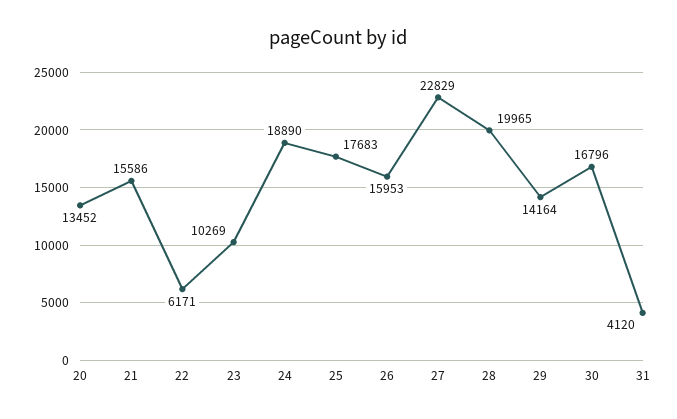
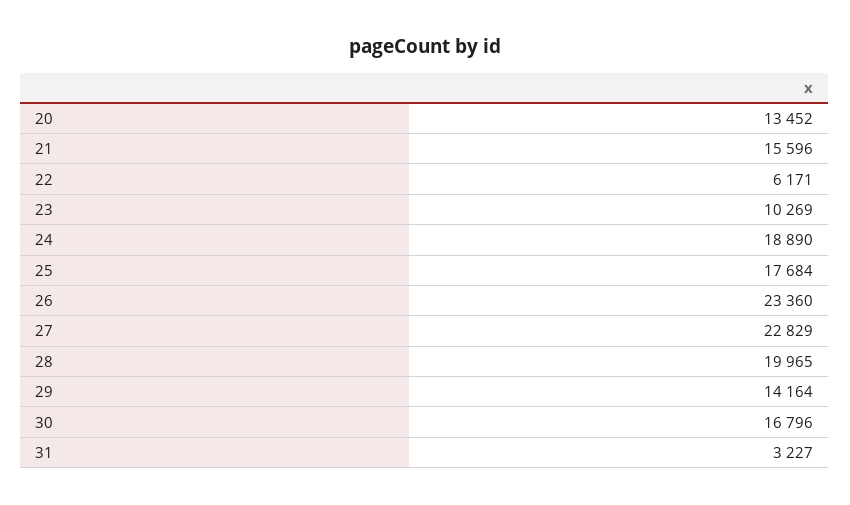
21: 15586 -> 15596
25: 17683 -> 17684
26: 15953 -> 23360
31: 4120 -> 3227

